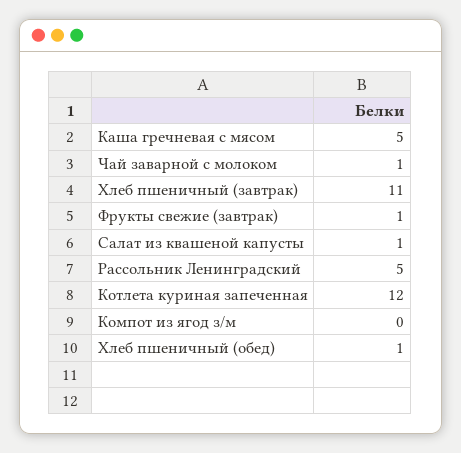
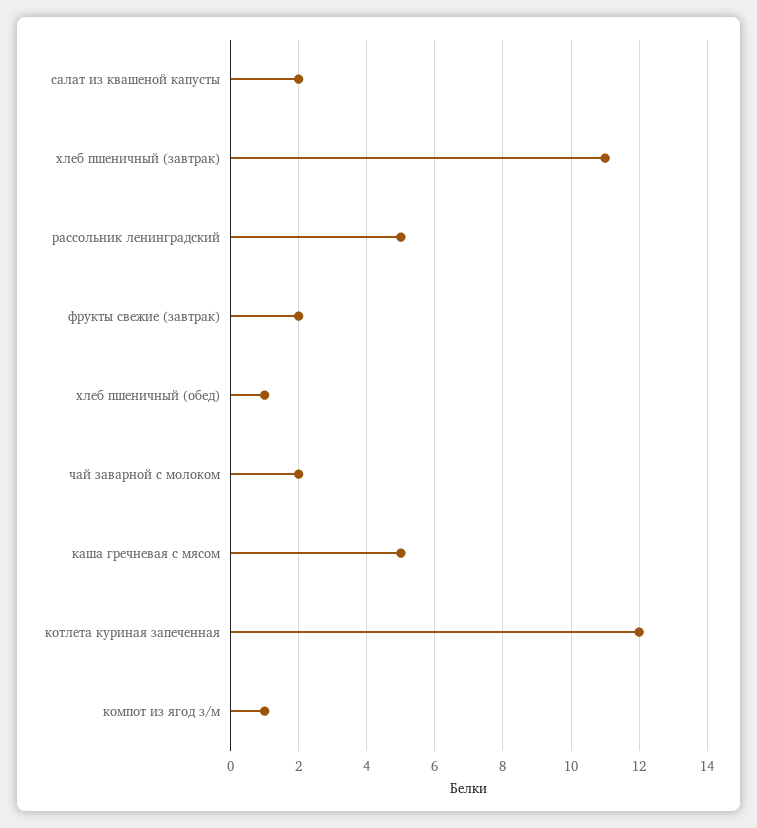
Чай заварной с молоком: 1 -> 2
Фрукты свежие (завтрак): 1 -> 2
Салат из квашеной капусты: 1 -> 2
Компот из ягод з/м: 0 -> 1

